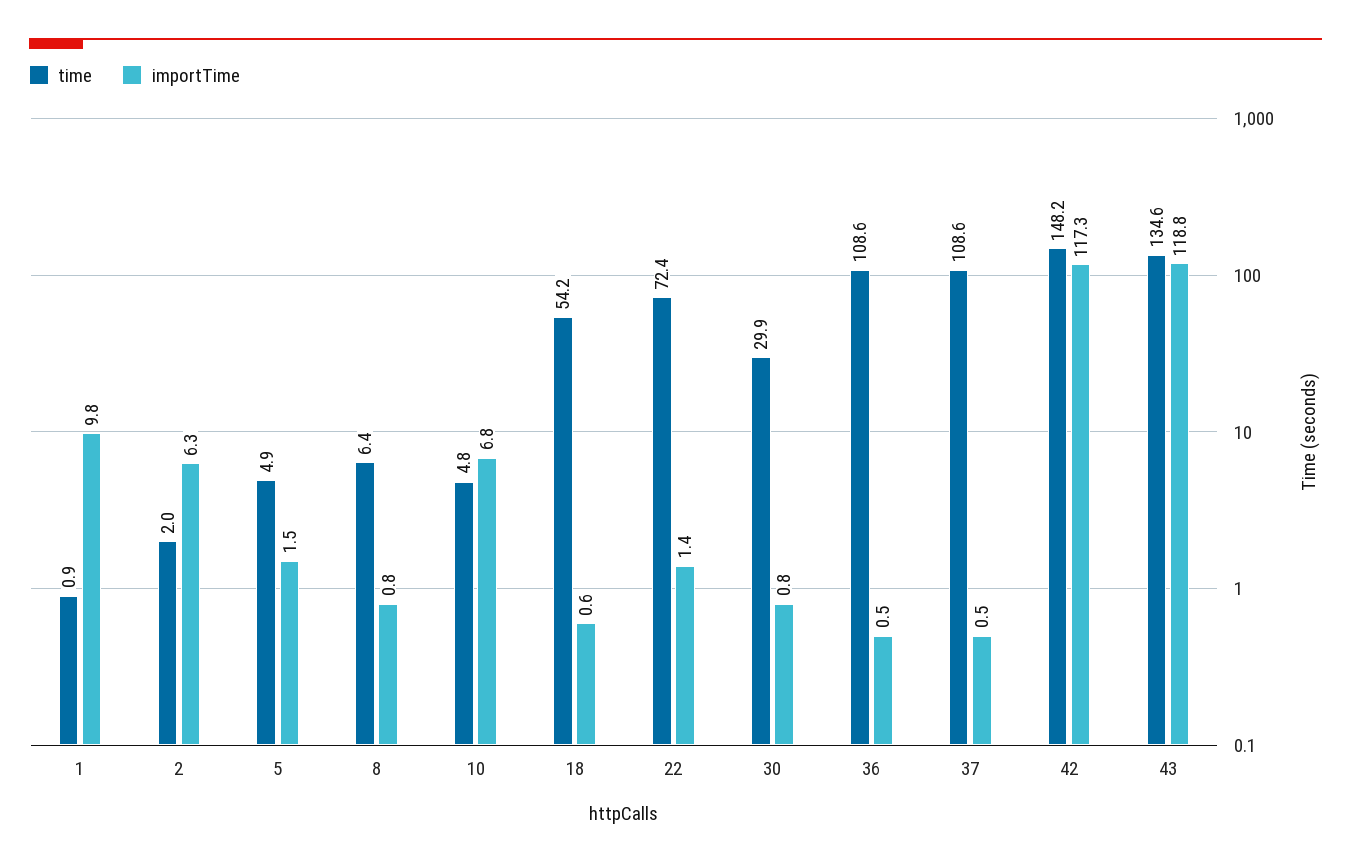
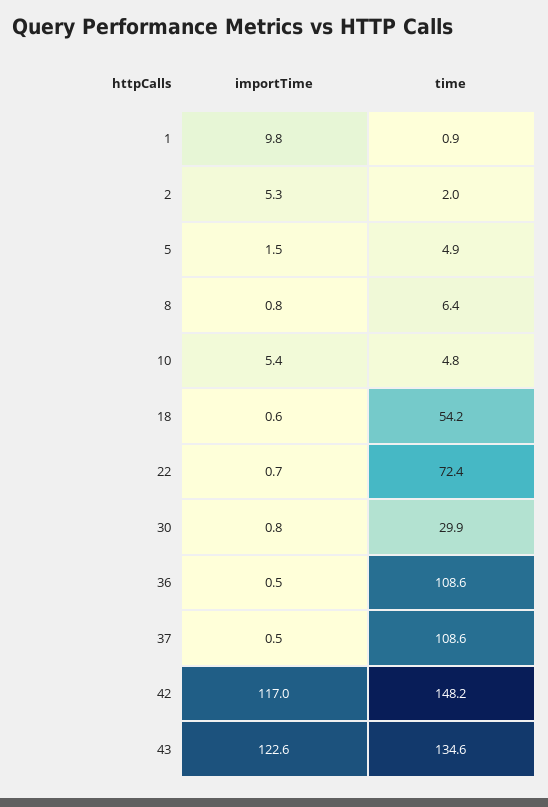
importTime, 2: 6.3 -> 5.3
importTime, 10: 6.8 -> 5.4
importTime, 22: 1.4 -> 0.7
importTime, 42: 117.3 -> 117
importTime, 43: 118.8 -> 122.6

